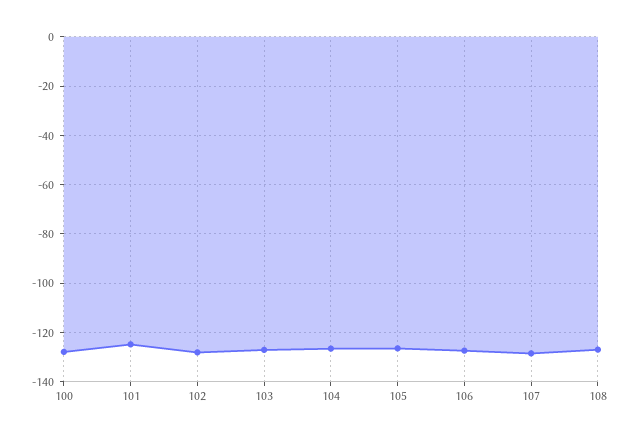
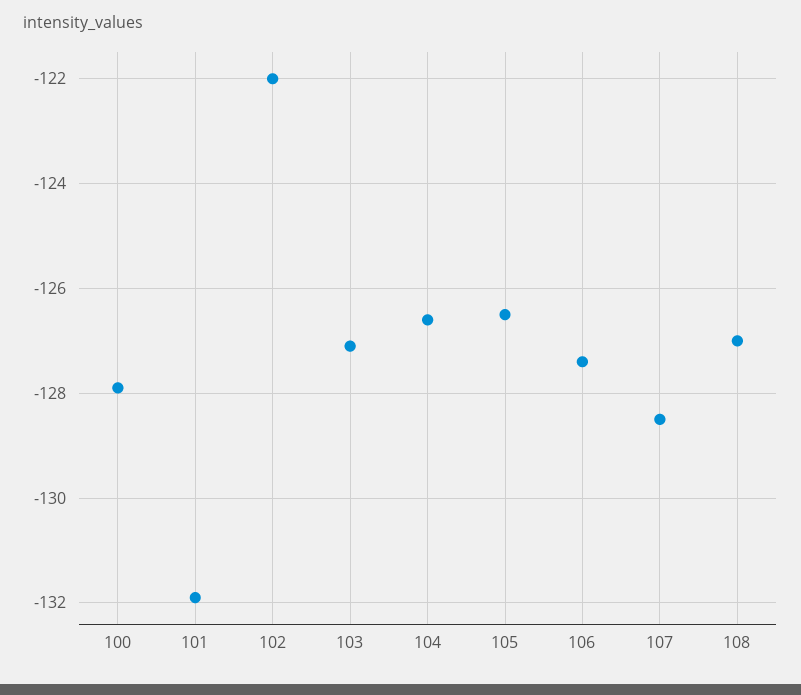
101: -125 -> -132
102: -127.5 -> -122

